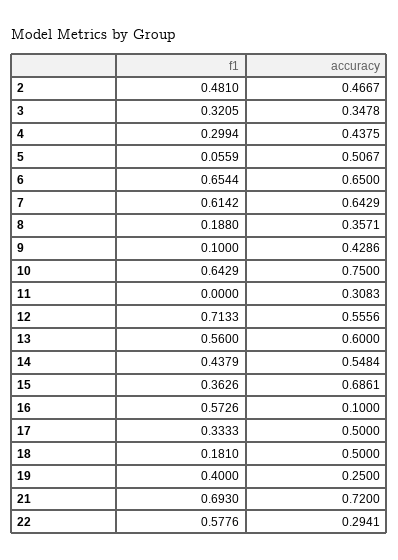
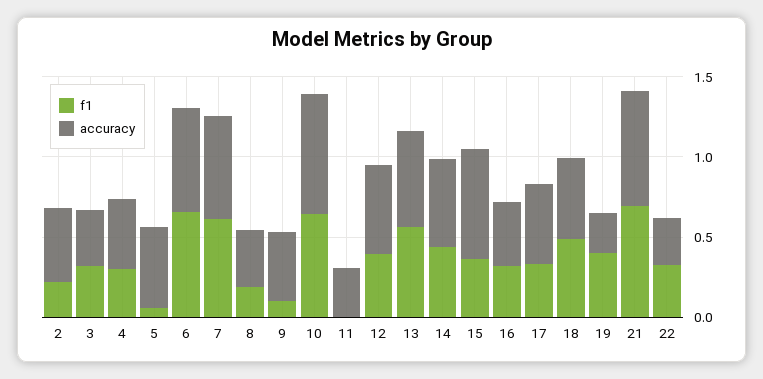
f1, 2: 0.481 -> 0.2
f1, 12: 0.7133 -> 0.4
f1, 16: 0.5726 -> 0.3
accuracy, 16: 0.1 -> 0.4
f1, 18: 0.181 -> 0.5
f1, 22: 0.5776 -> 0.3

